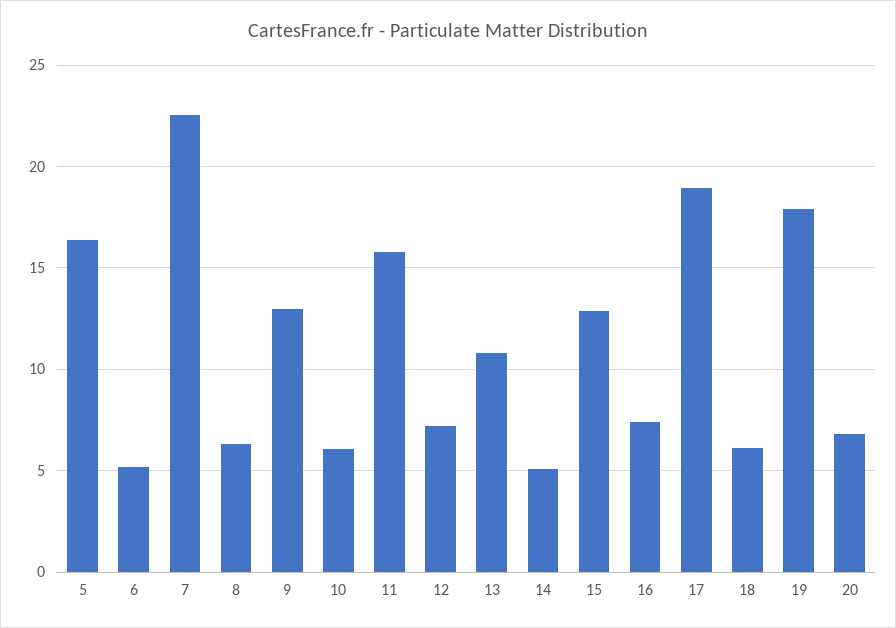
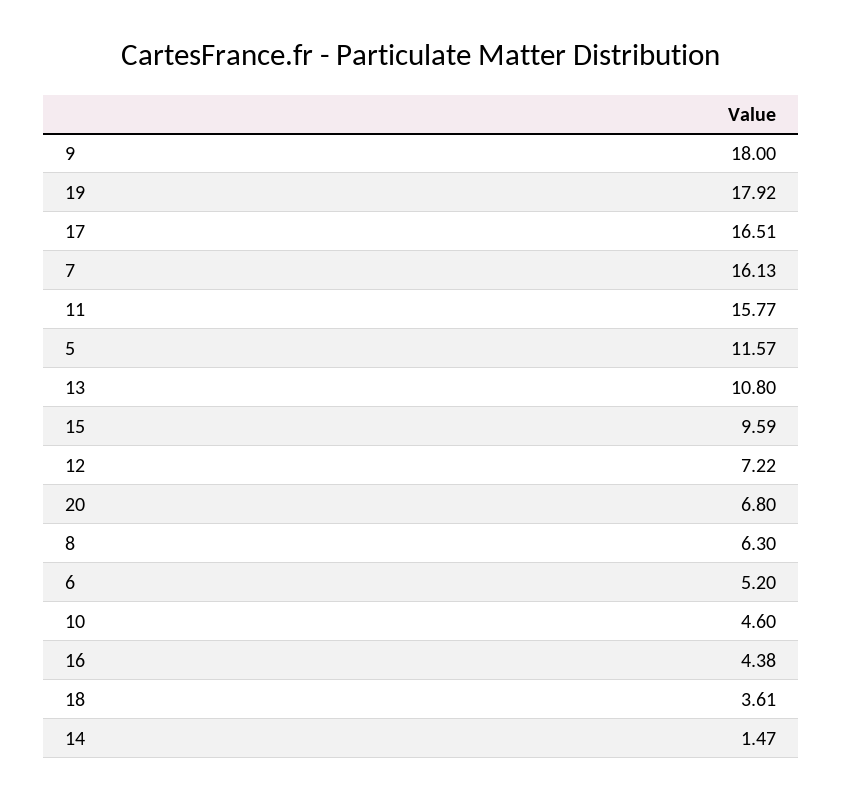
5: 16.5 -> 11.57
7: 22.5 -> 16.13
9: 13 -> 18
10: 6 -> 4.6
14: 5 -> 1.47
15: 13 -> 9.59
16: 7.5 -> 4.38
17: 19 -> 16.51
18: 6 -> 3.61

